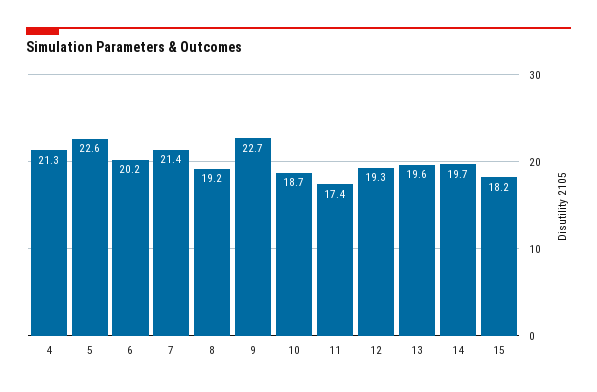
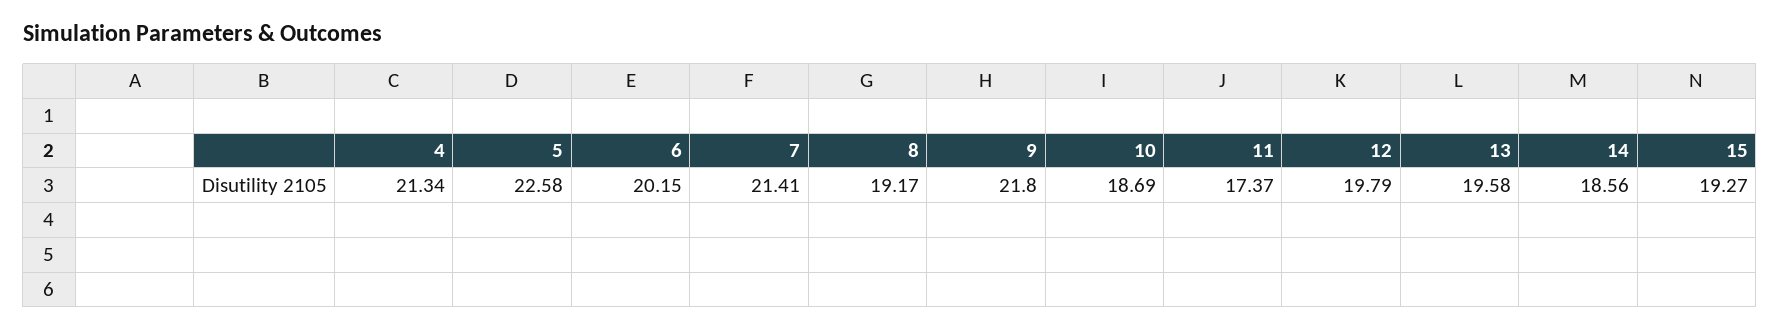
9: 22.7 -> 21.8
12: 19.3 -> 19.79
14: 19.7 -> 18.56
15: 18.2 -> 19.27

